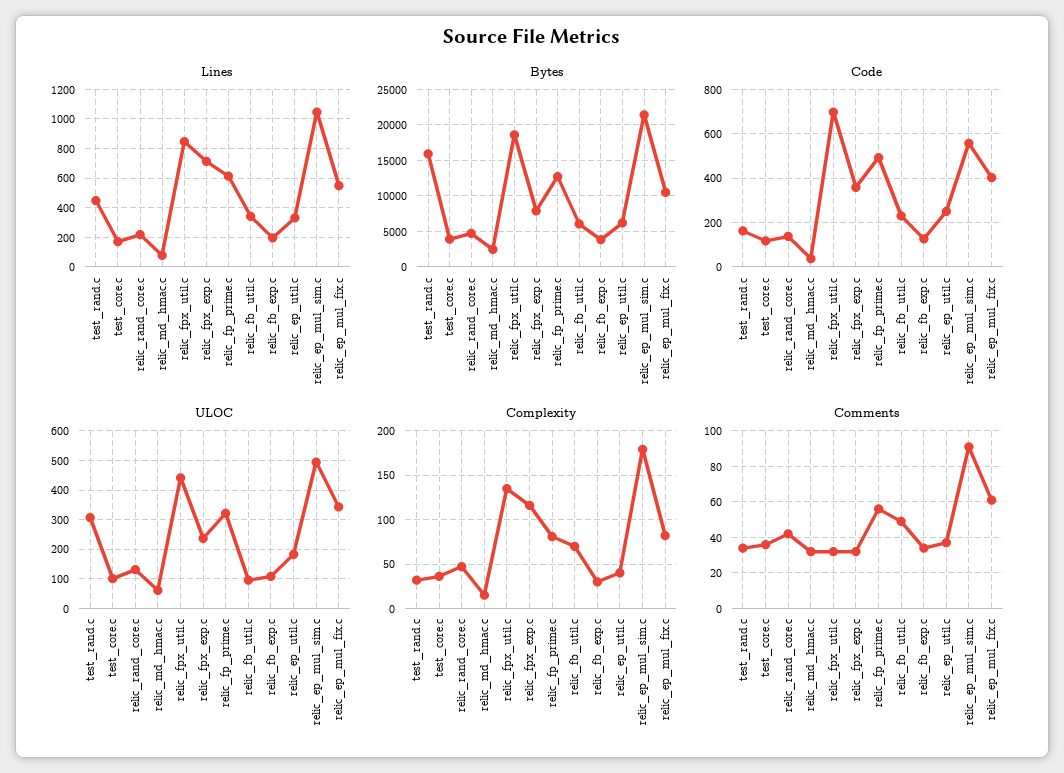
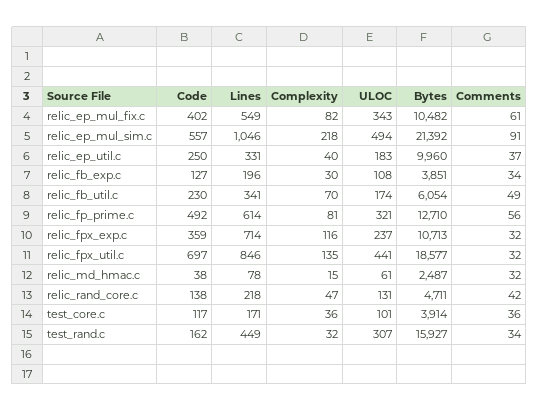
Bytes, relic_fpx_exp.c: 8000 -> 10713
Bytes, relic_ep_util.c: 6000 -> 9960
ULOC, relic_fb_util.c: 100 -> 174
Complexity, relic_ep_mul_sim.c: 180 -> 218

